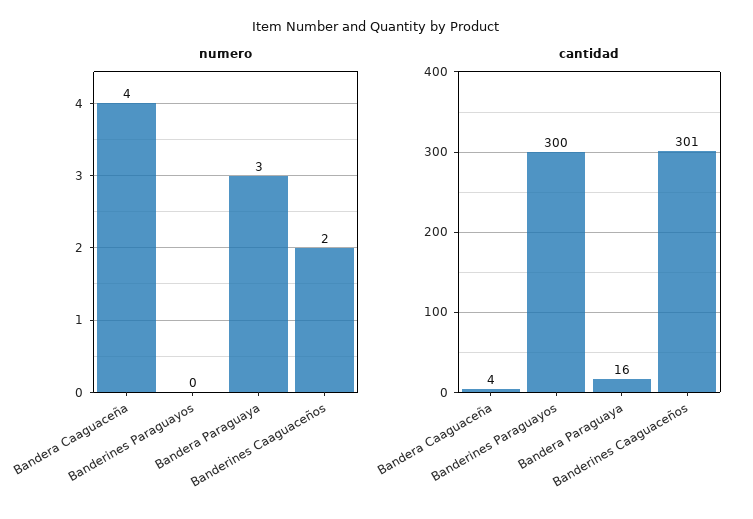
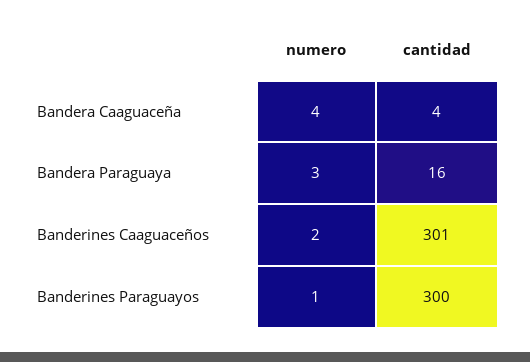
numero, Banderines Paraguayos: 0 -> 1

